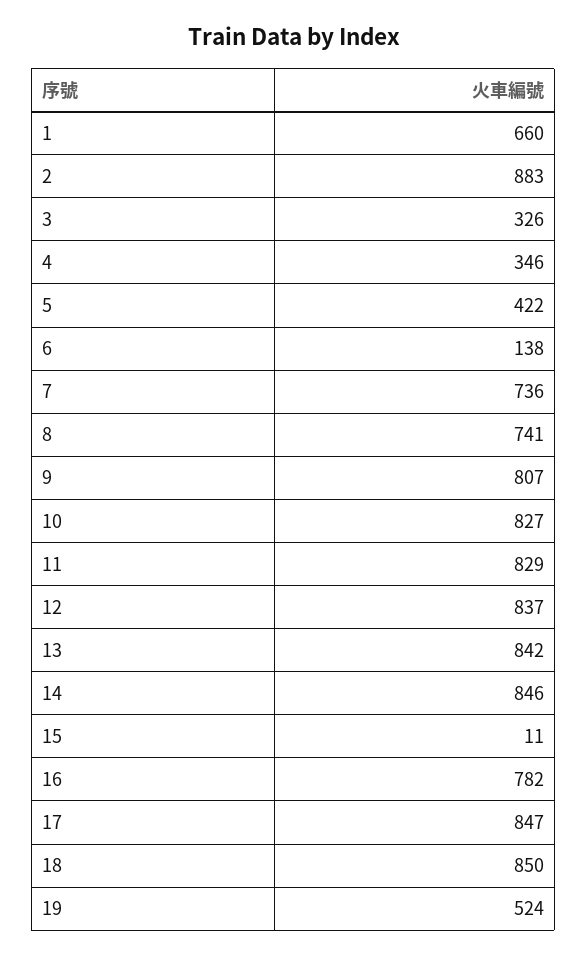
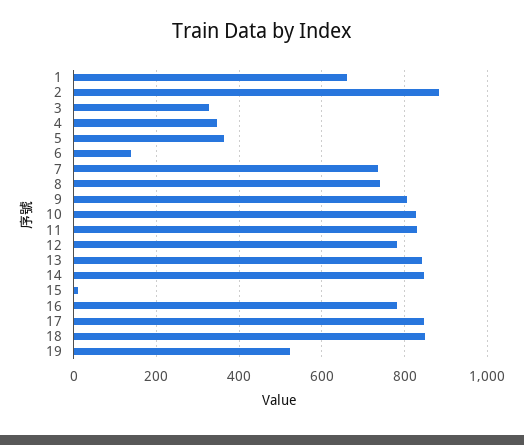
5: 422 -> 360
12: 837 -> 780

